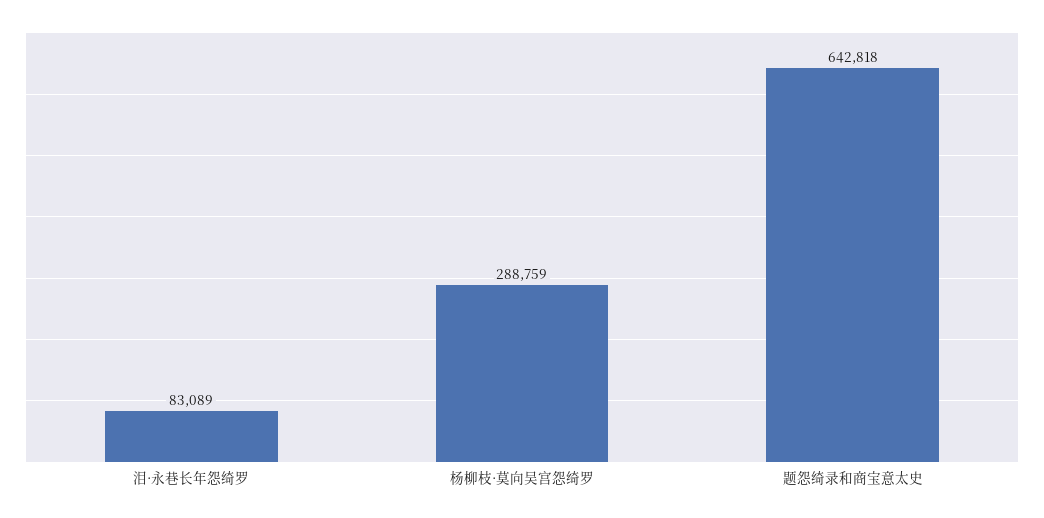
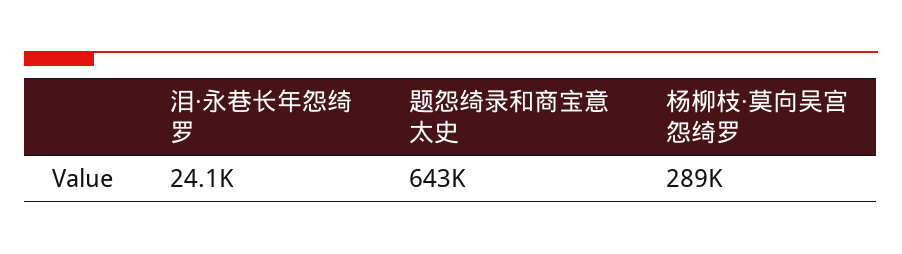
泪·永巷长年怨绮罗: 83089 -> 24100

